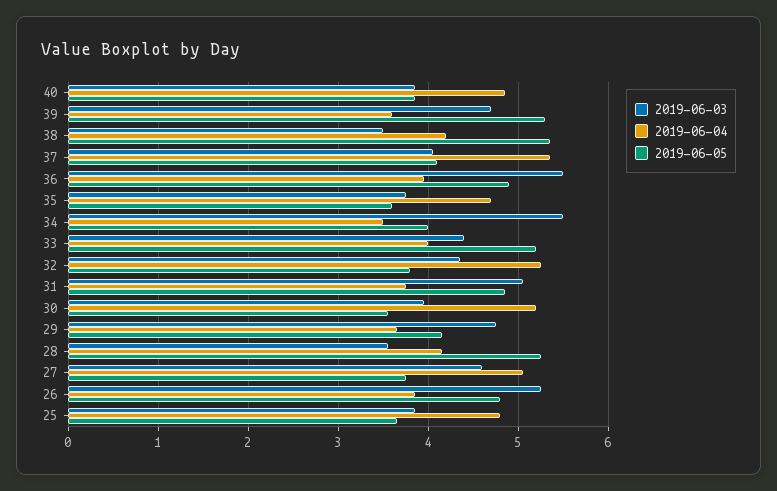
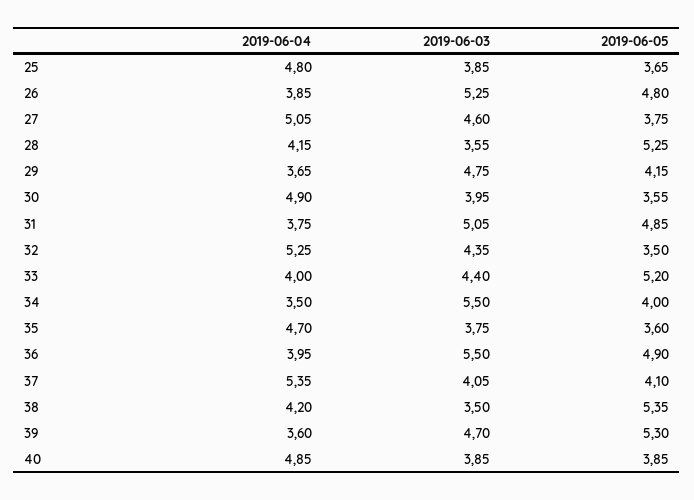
2019-06-05, 32: 3.8 -> 3.5
2019-06-04, 30: 5.2 -> 4.9

